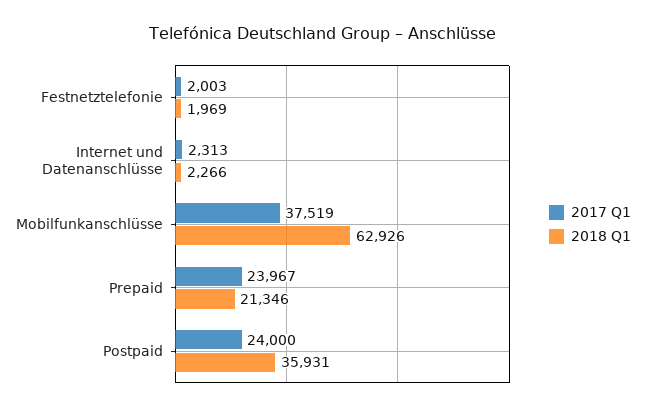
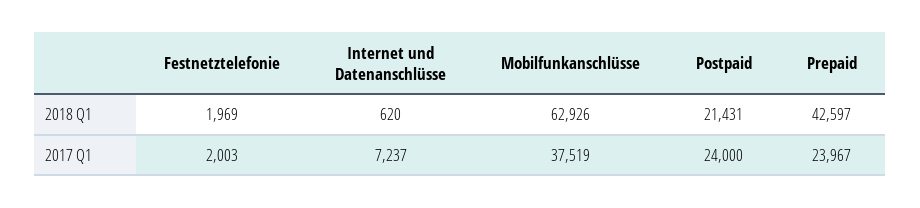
2017 Q1, Internet und Datenanschlüsse: 2313 -> 7237
2018 Q1, Internet und Datenanschlüsse: 2266 -> 620
2018 Q1, Prepaid: 21346 -> 42597
2018 Q1, Postpaid: 35931 -> 21431

